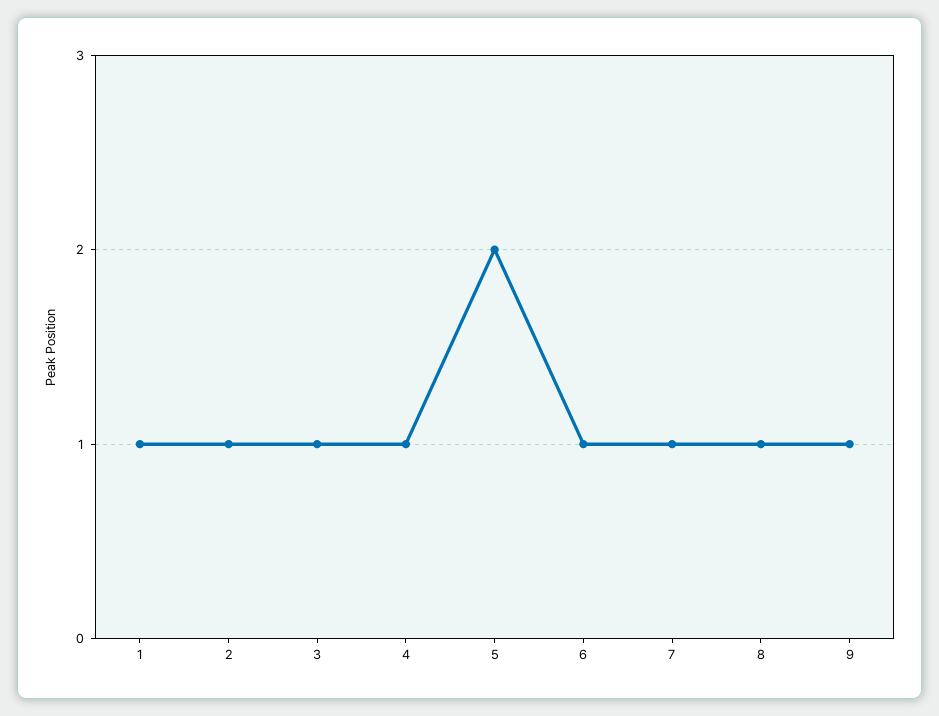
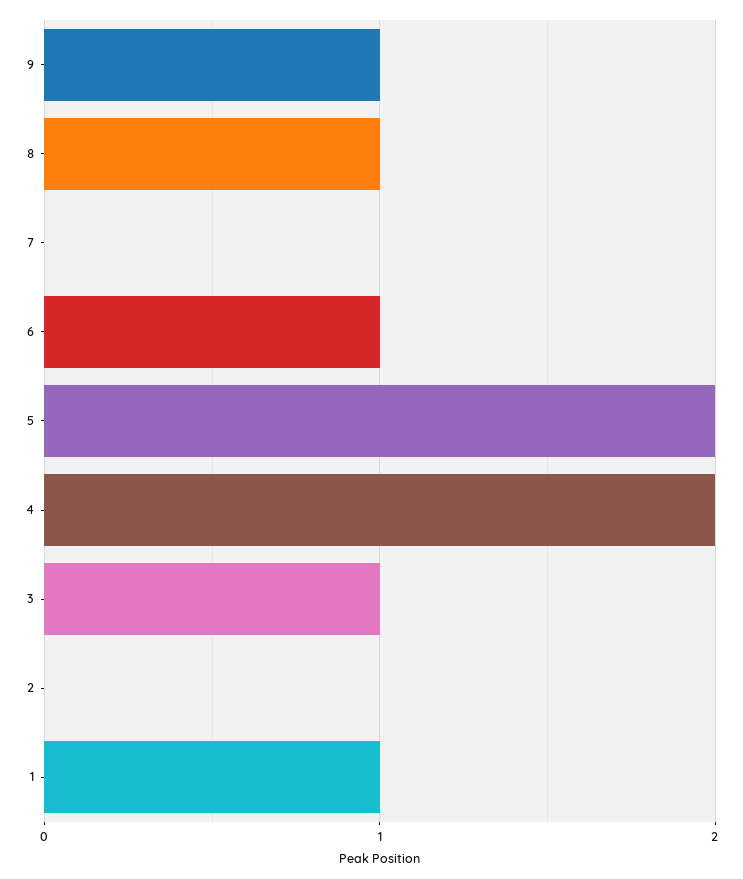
2: 1 -> 0
4: 1 -> 2
7: 1 -> 0

